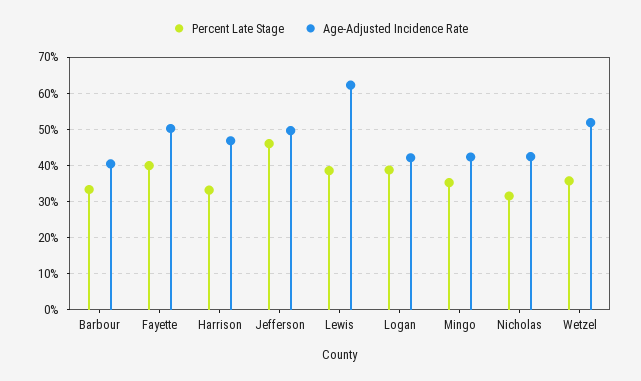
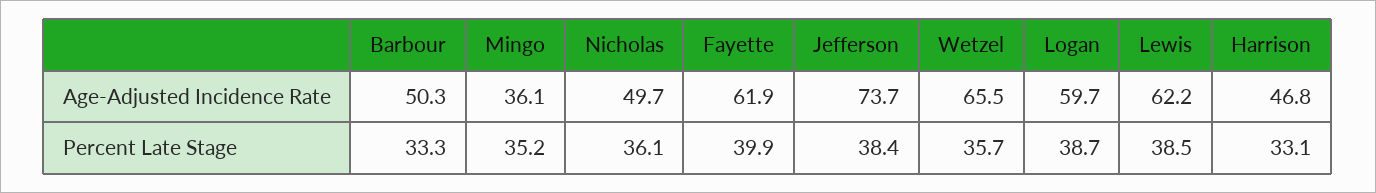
Age-Adjusted Incidence Rate, Barbour: 40 -> 50.3
Age-Adjusted Incidence Rate, Fayette: 50 -> 61.9
Percent Late Stage, Jefferson: 46 -> 38.4
Age-Adjusted Incidence Rate, Jefferson: 50 -> 73.7
Age-Adjusted Incidence Rate, Logan: 42 -> 59.7
Age-Adjusted Incidence Rate, Mingo: 42 -> 36.1
Percent Late Stage, Nicholas: 32 -> 36.1
Age-Adjusted Incidence Rate, Nicholas: 42 -> 49.7
Age-Adjusted Incidence Rate, Wetzel: 52 -> 65.5

